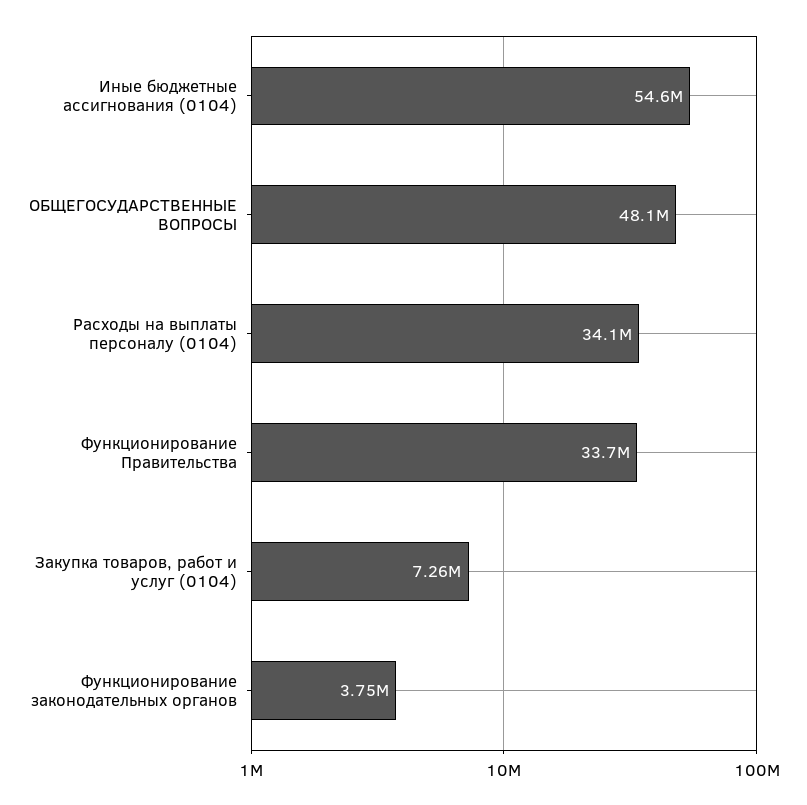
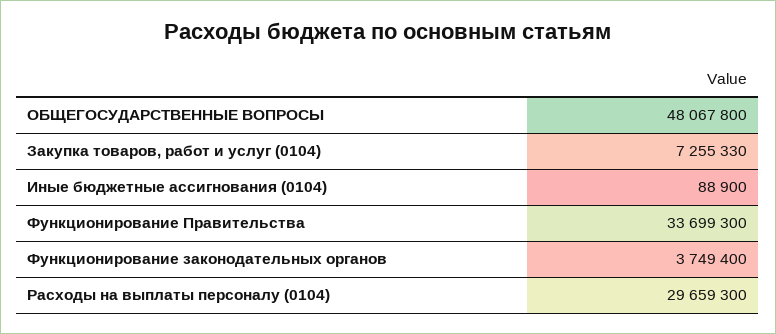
Иные бюджетные ассигнования (0104): 54600000 -> 88900
Расходы на выплаты персоналу (0104): 34100000 -> 29659300

